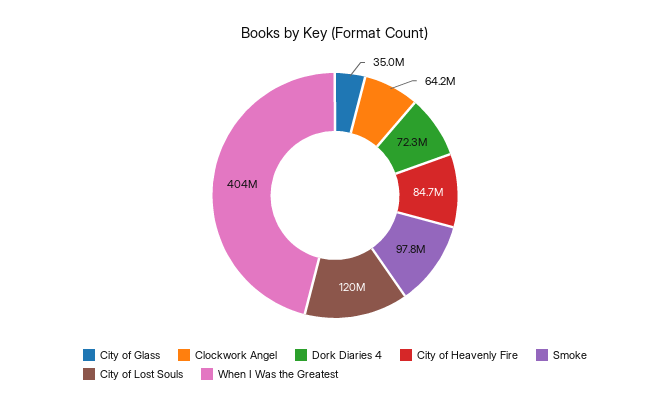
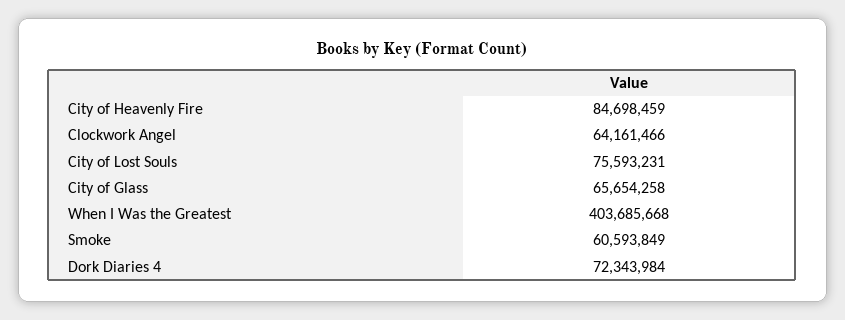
City of Glass: 35000000 -> 65654258
Smoke: 97800000 -> 60593849
City of Lost Souls: 120000000 -> 75593231

